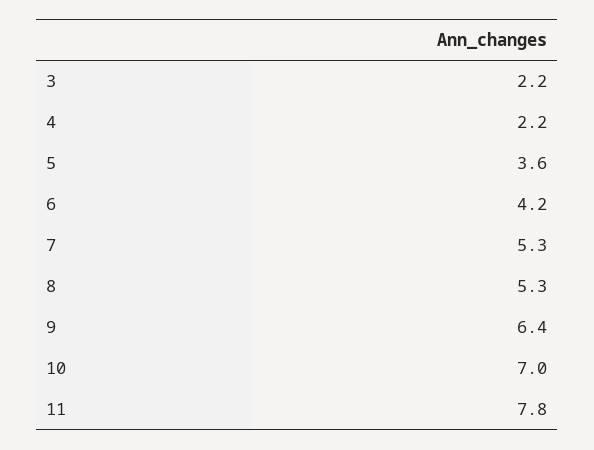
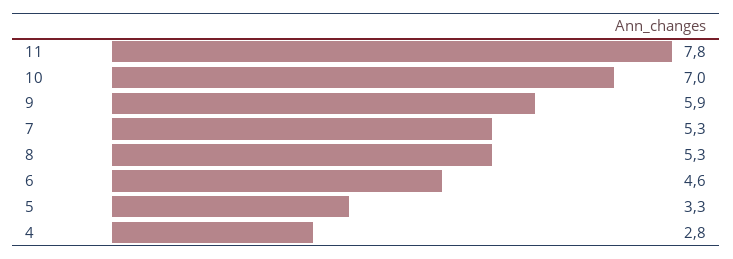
3: 2.2 -> none
4: 2.2 -> 2.8
5: 3.6 -> 3.3
6: 4.2 -> 4.6
9: 6.4 -> 5.9

